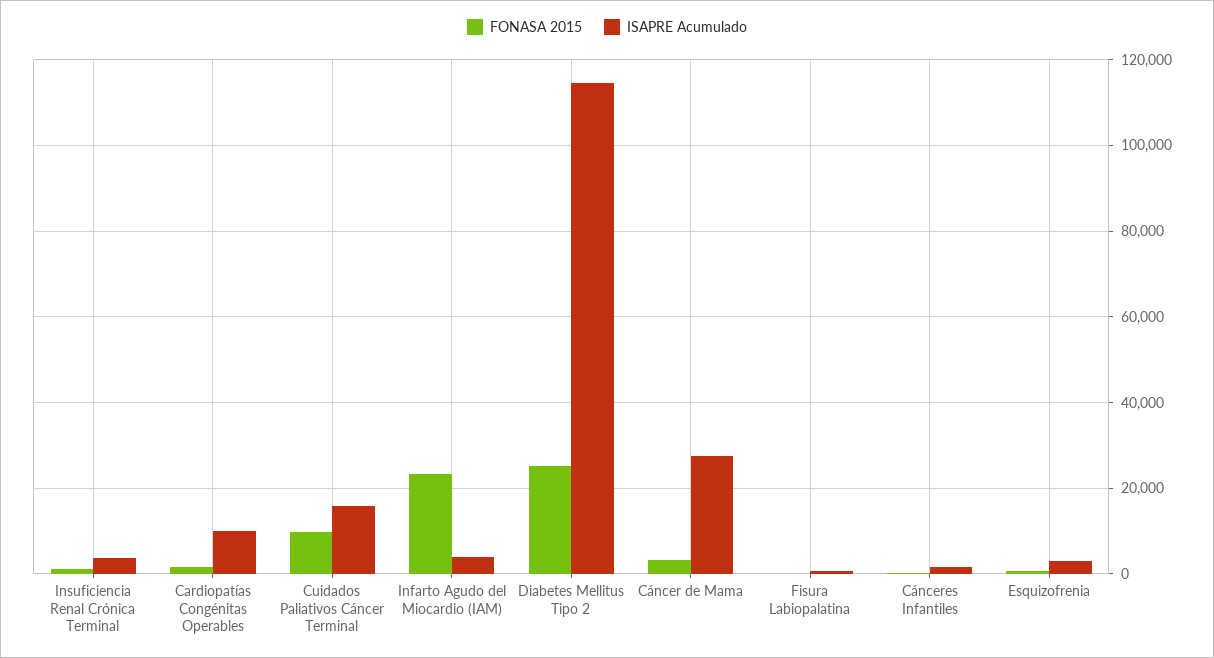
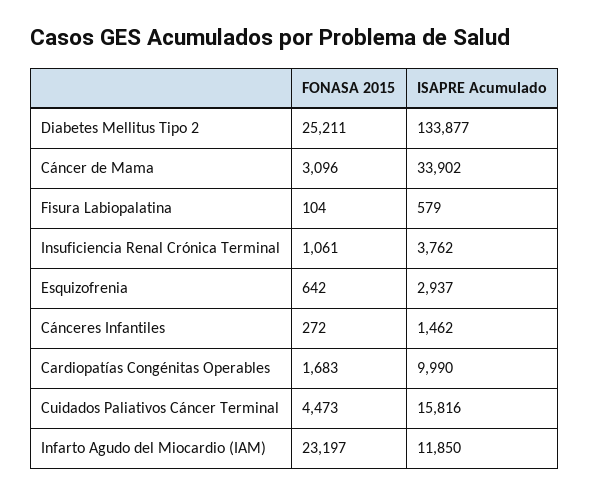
FONASA 2015, Cuidados Paliativos Cáncer Terminal: 10000 -> 4473
ISAPRE Acumulado, Infarto Agudo del Miocardio (IAM): 4000 -> 11850
ISAPRE Acumulado, Diabetes Mellitus Tipo 2: 114000 -> 133877
ISAPRE Acumulado, Cáncer de Mama: 28000 -> 33902

